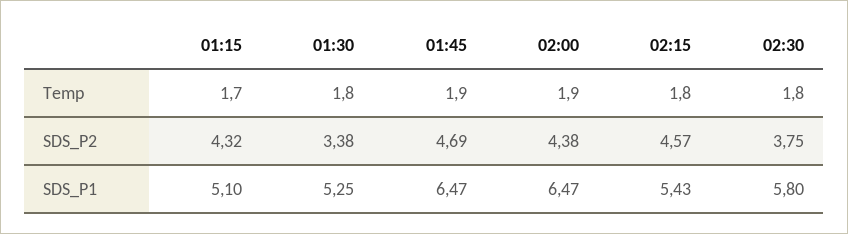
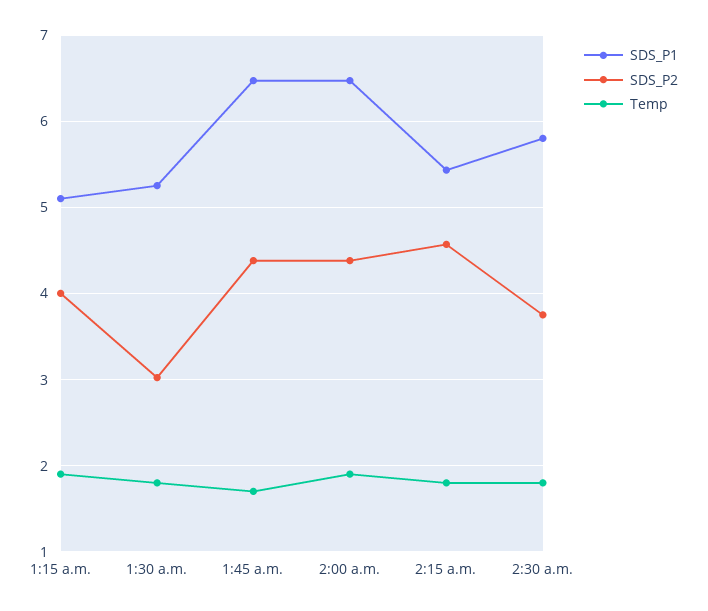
Temp, 01:15: 1.7 -> 1.9
Temp, 01:45: 1.9 -> 1.7
SDS_P2, 01:15: 4.32 -> 4
SDS_P2, 01:30: 3.38 -> 3
SDS_P2, 01:45: 4.69 -> 4.4

